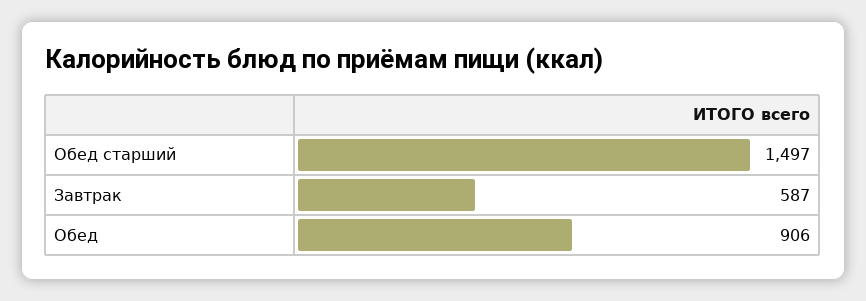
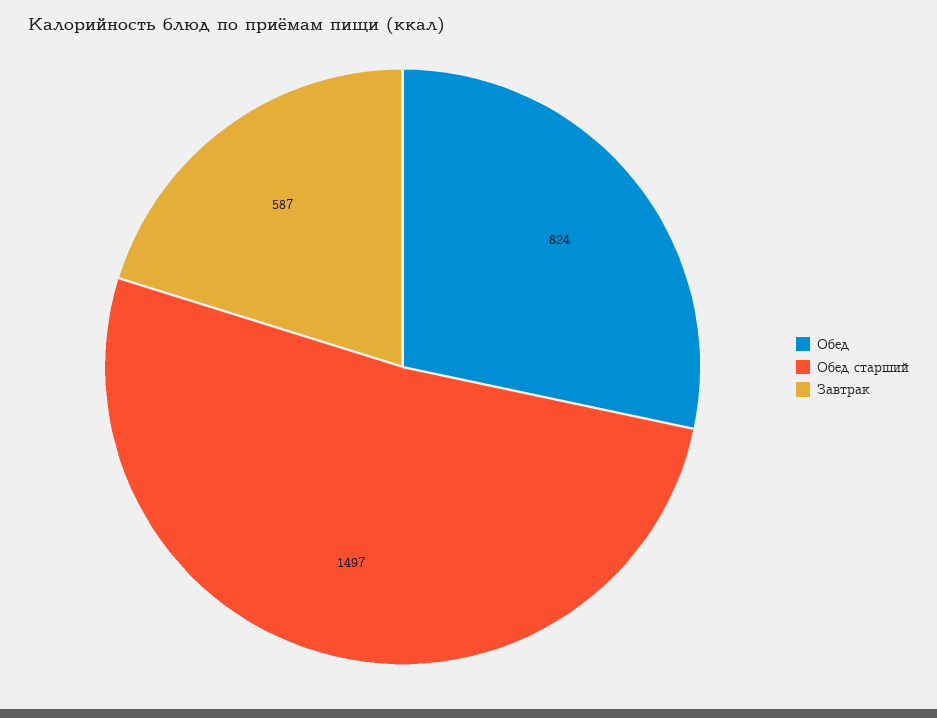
Обед: 906 -> 824

